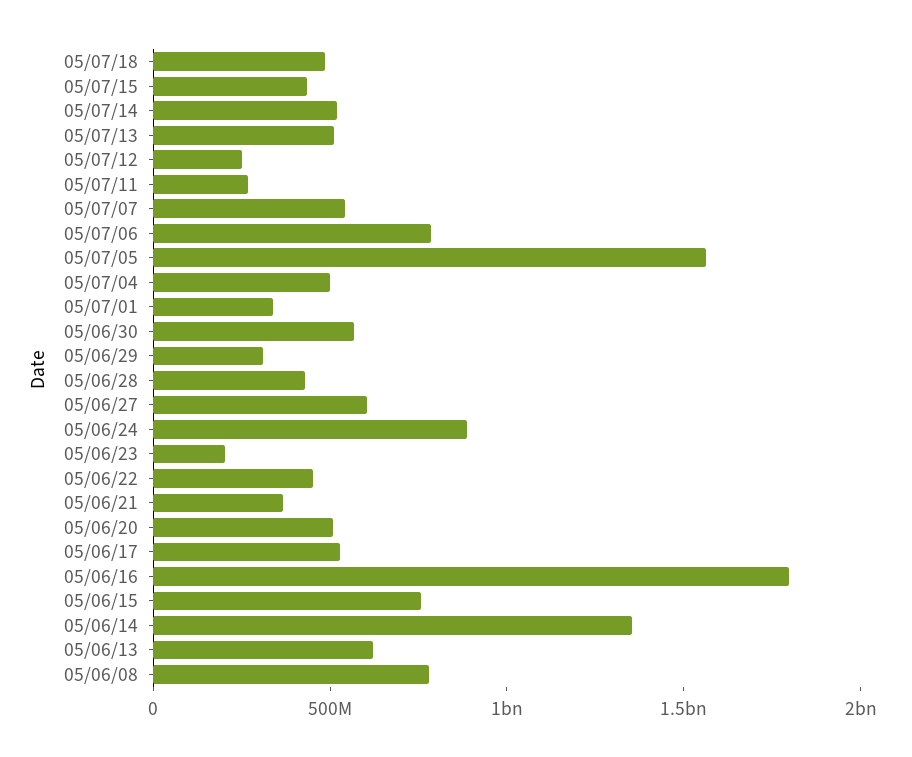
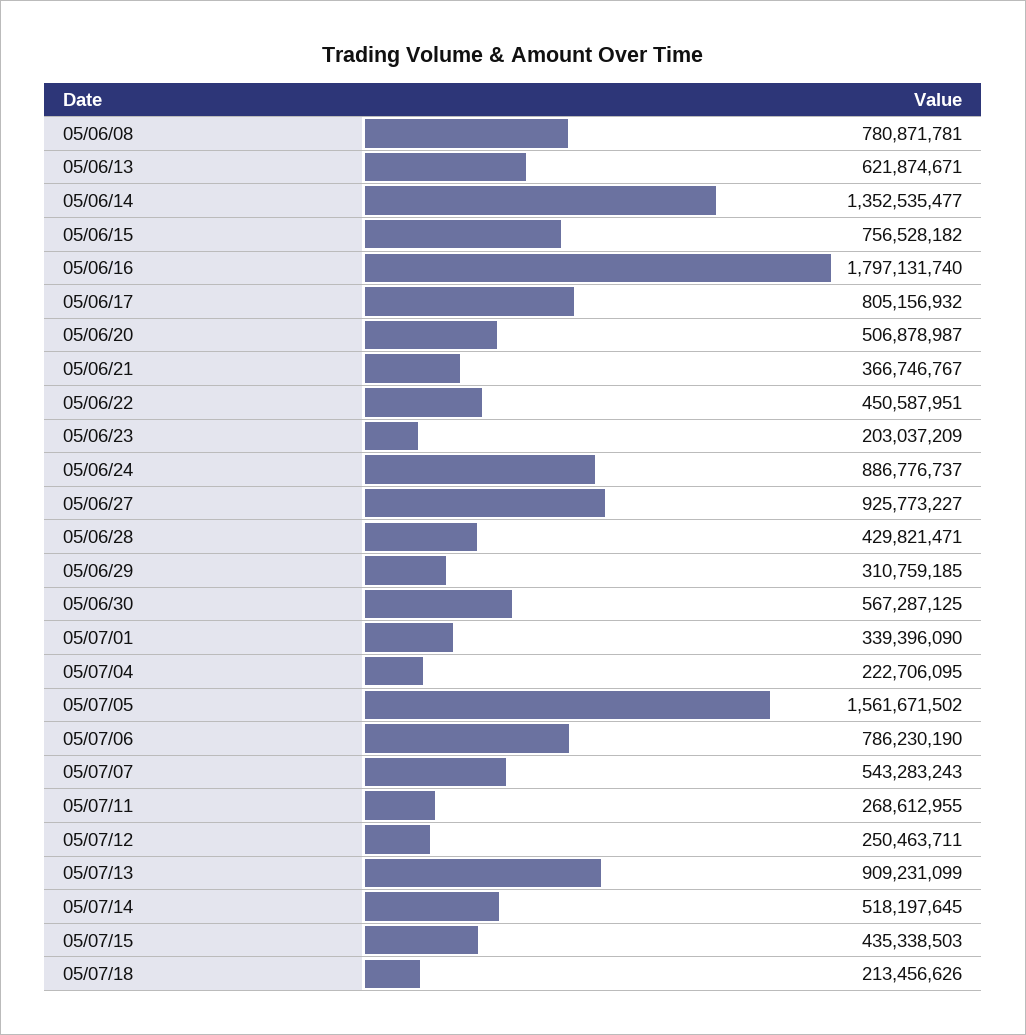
05/07/18: 500000000 -> 213456626
05/07/13: 500000000 -> 909231099
05/07/04: 500000000 -> 222706095
05/06/27: 600000000 -> 925773227
05/06/17: 500000000 -> 805156932

